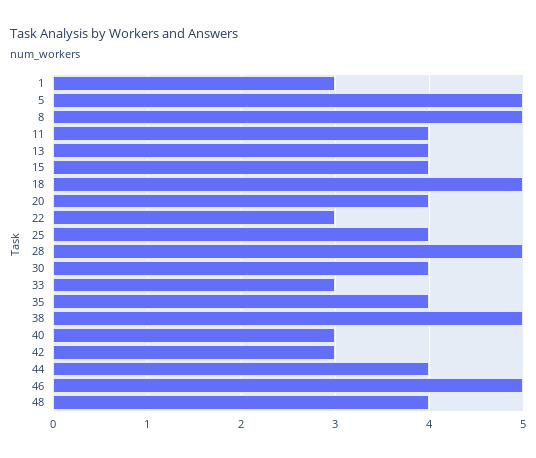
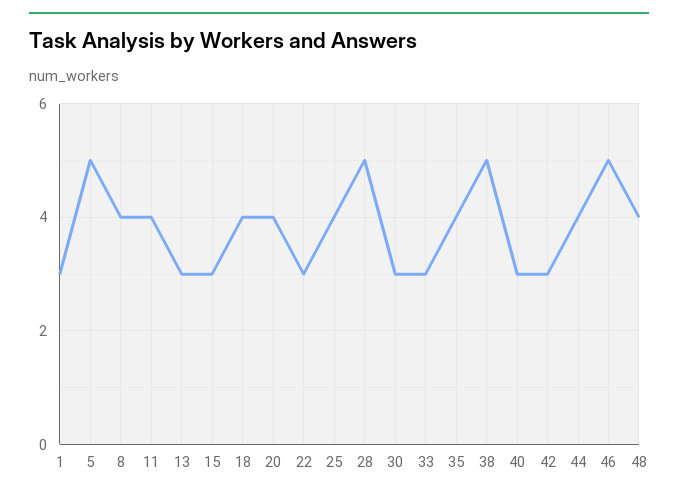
8: 5 -> 4
13: 4 -> 3
15: 4 -> 3
18: 5 -> 4
30: 4 -> 3

